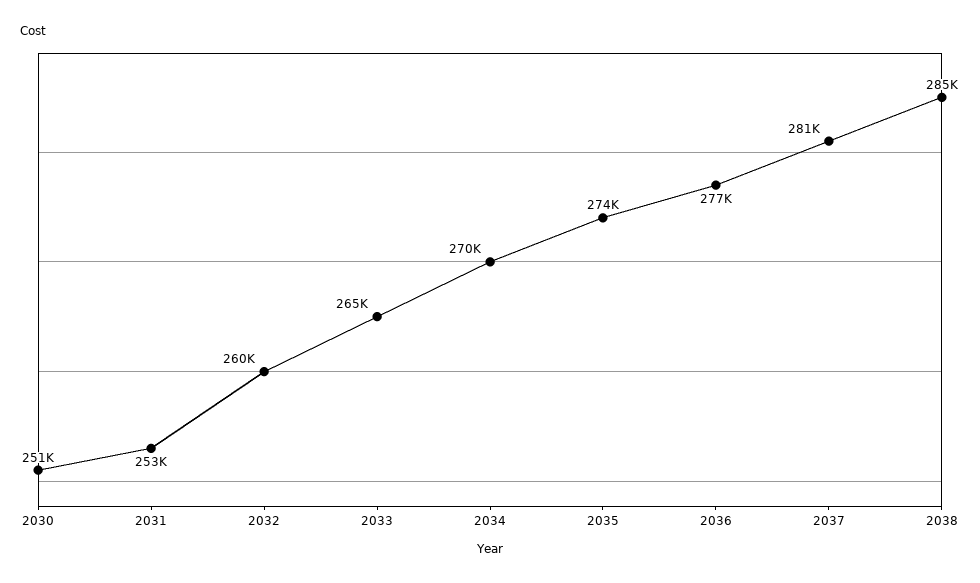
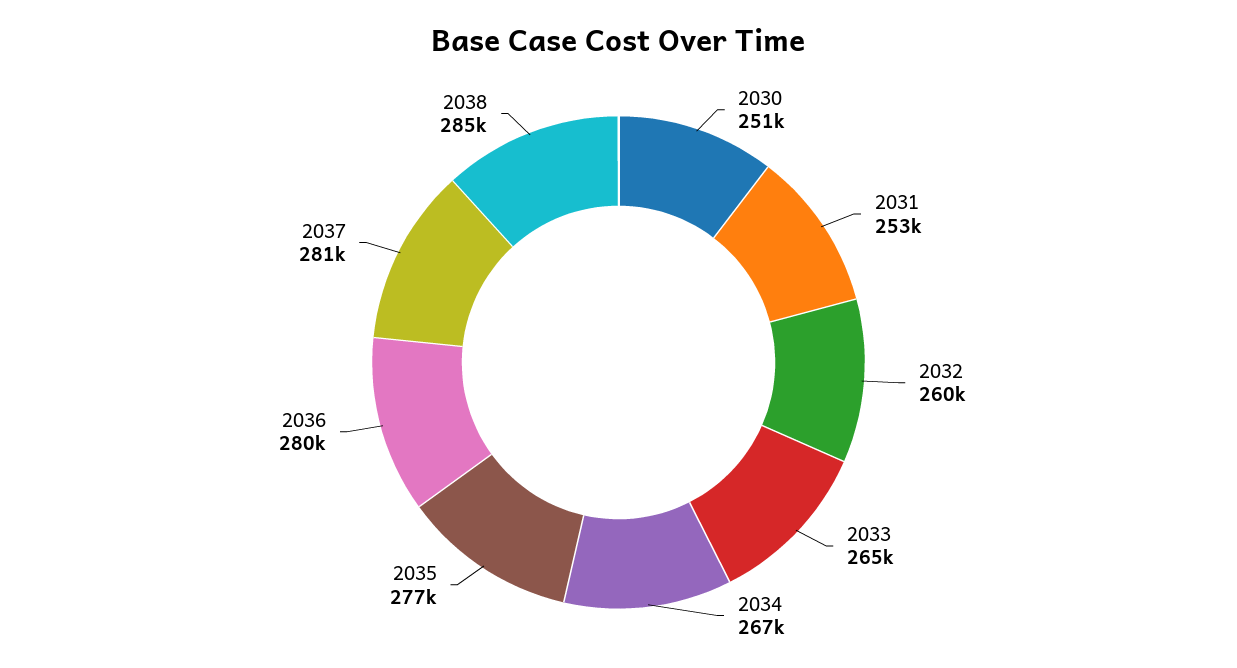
2034: 270000 -> 267000
2035: 274000 -> 277000
2036: 277000 -> 280000

